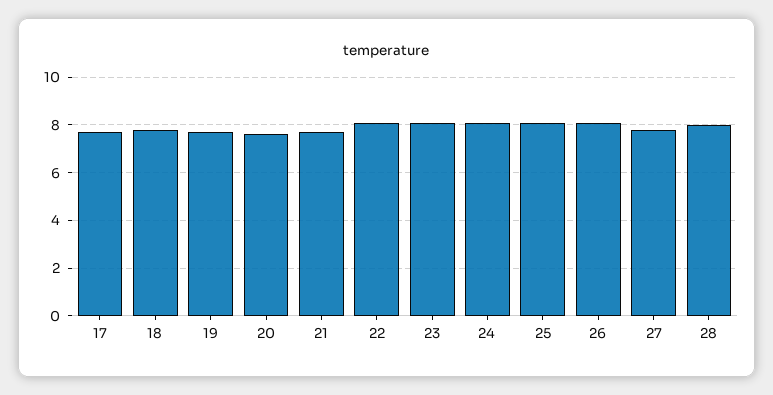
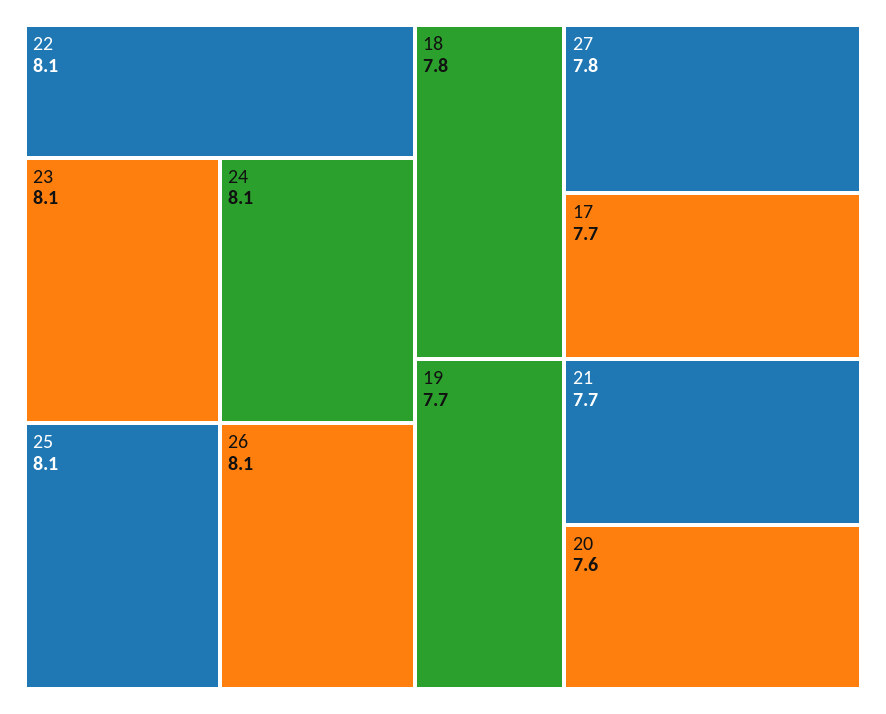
28: 8 -> none

